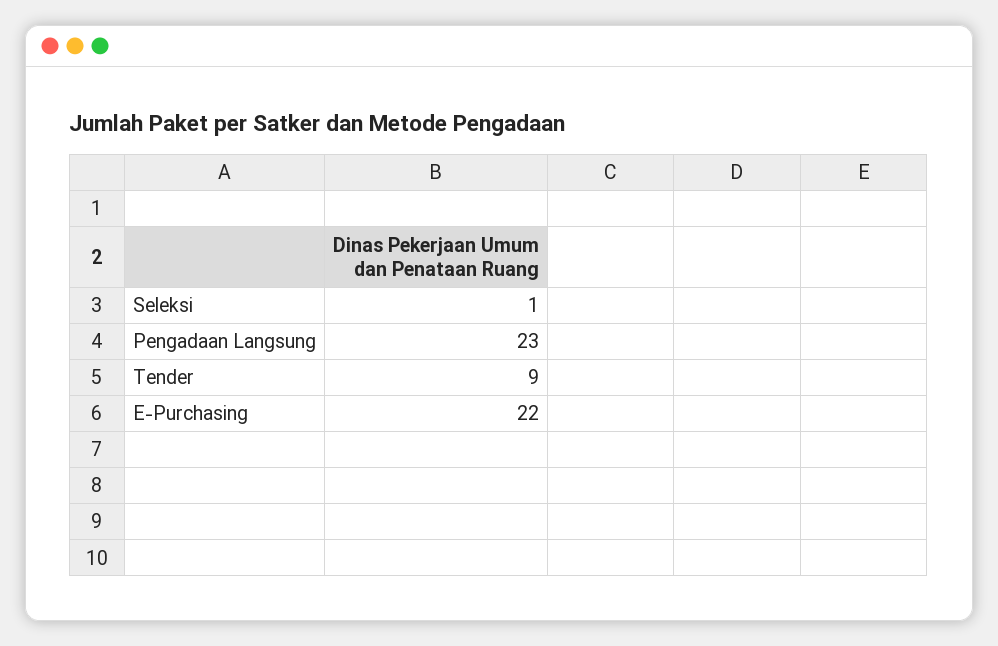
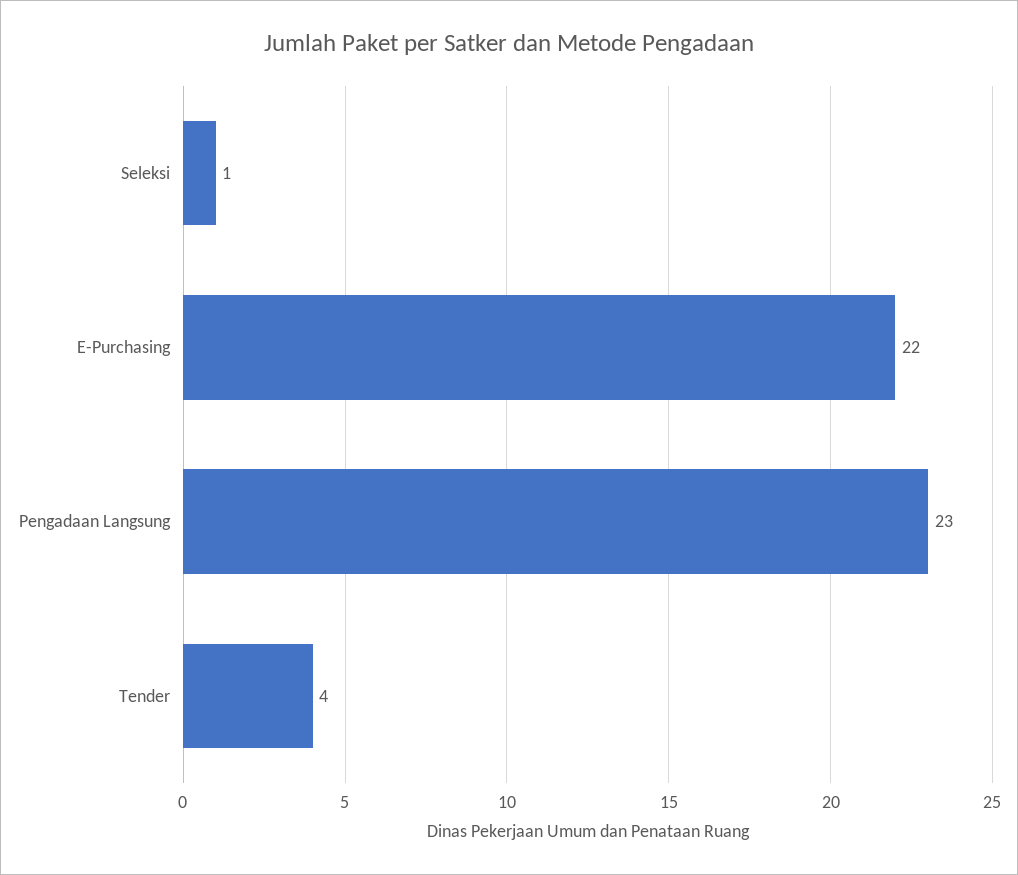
Tender: 9 -> 4

